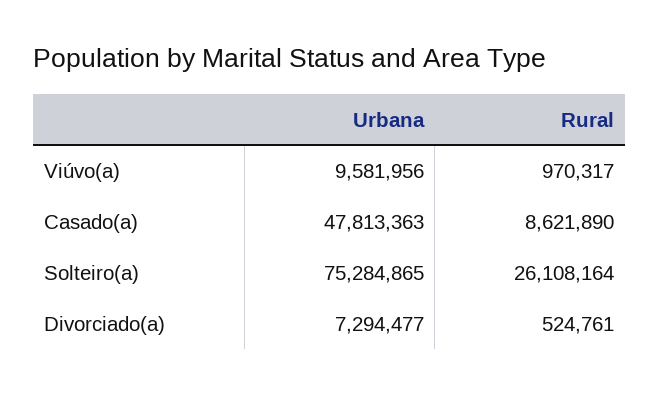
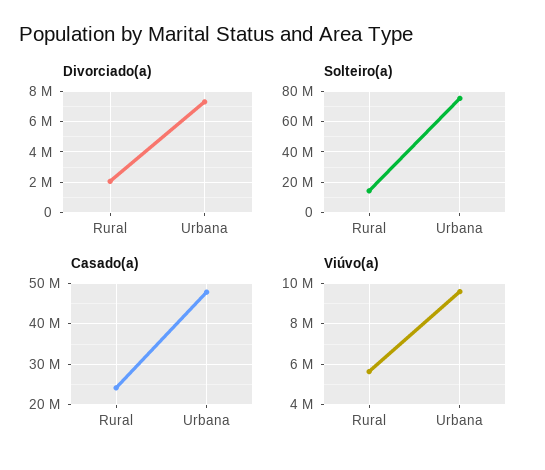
Viúvo(a), Rural: 970317 -> 5500000
Casado(a), Rural: 8621890 -> 24000000
Solteiro(a), Rural: 26108164 -> 15000000
Divorciado(a), Rural: 524761 -> 2000000

